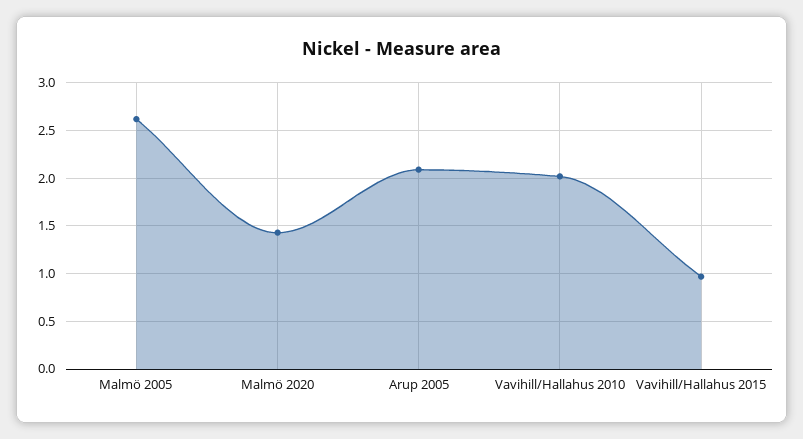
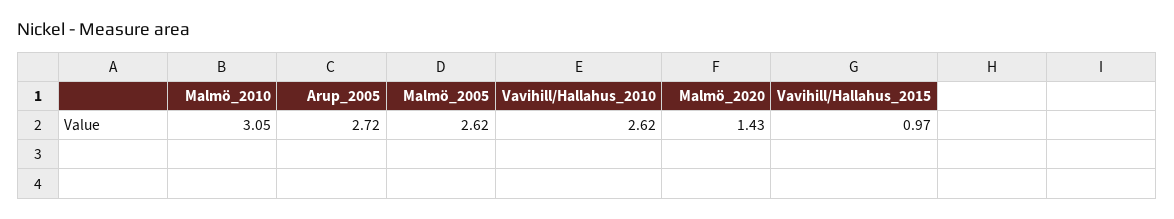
Arup 2005: 2.1 -> 2.72
Vavihill/Hallahus 2010: 2 -> 2.62
Malmö_2010: none -> 3.05

